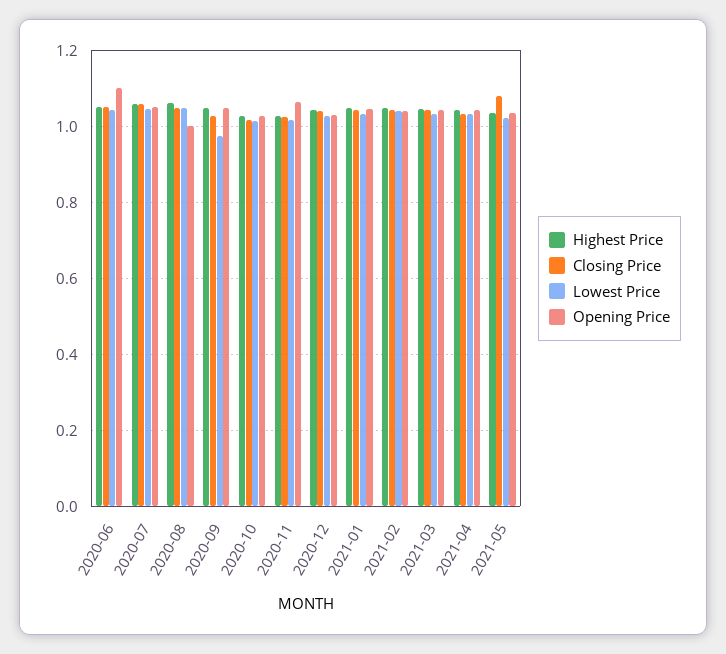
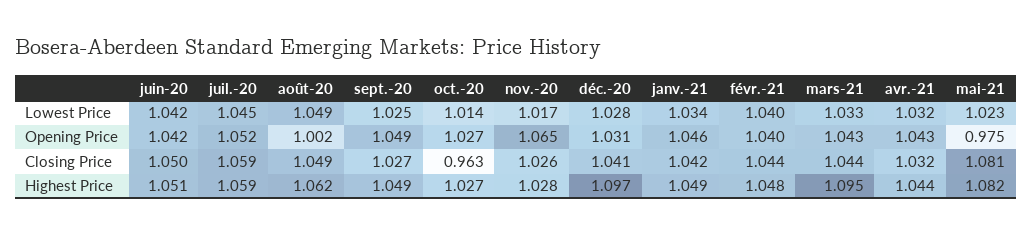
Opening Price, 2020-06: 1.1 -> 1.042
Lowest Price, 2020-09: 0.98 -> 1.025
Closing Price, 2020-10: 1.02 -> 0.963
Highest Price, 2020-12: 1.04 -> 1.097
Highest Price, 2021-03: 1.04 -> 1.095
Highest Price, 2021-05: 1.04 -> 1.082
Opening Price, 2021-05: 1.04 -> 0.975

